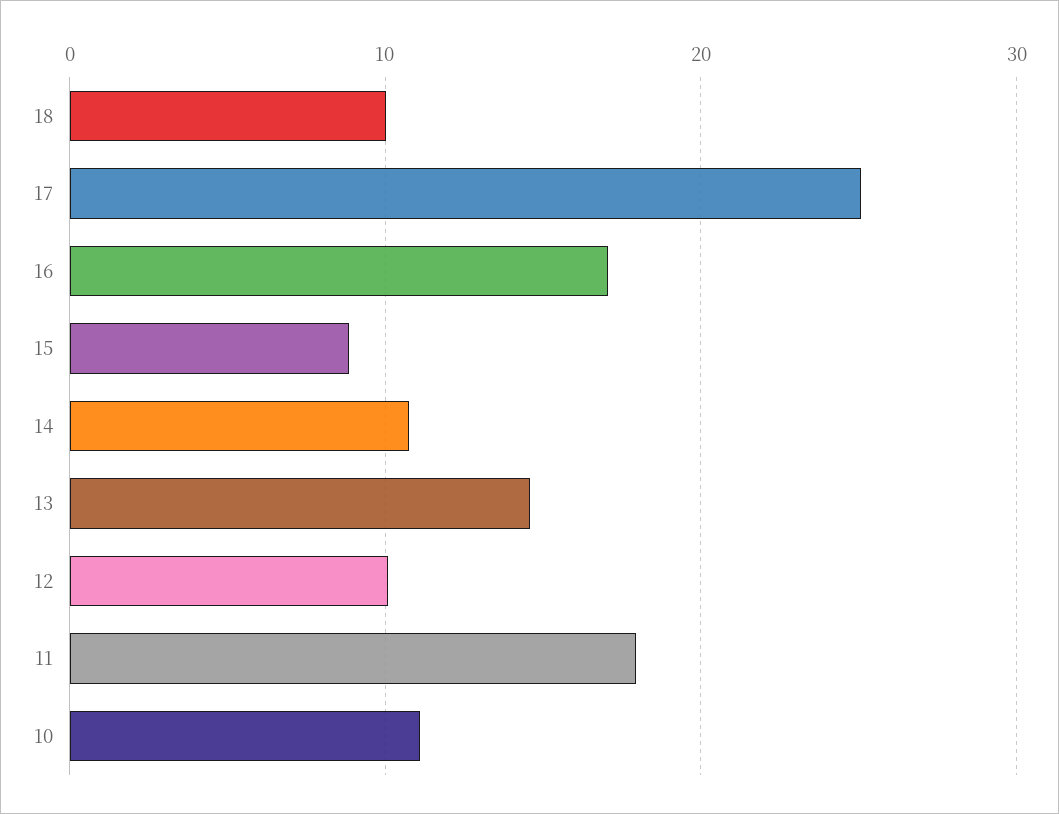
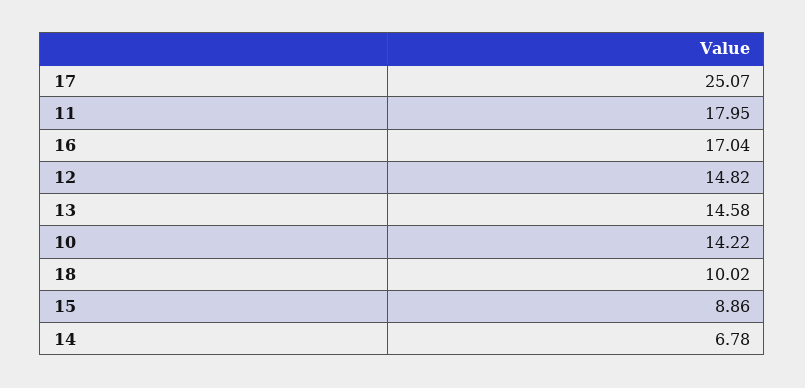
14: 11 -> 6.78
12: 10 -> 14.82
10: 11 -> 14.22

